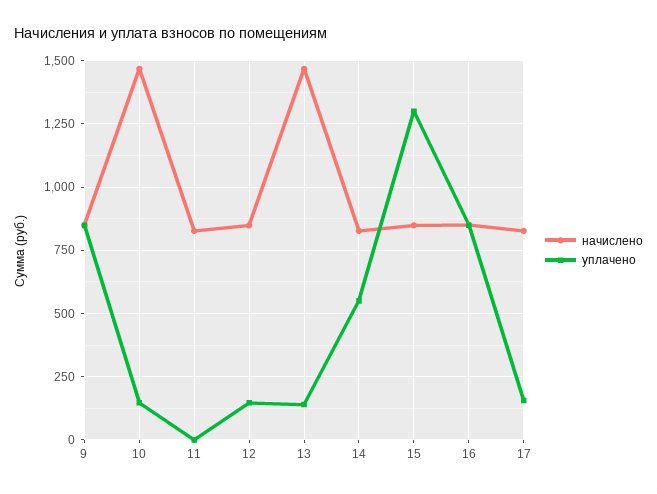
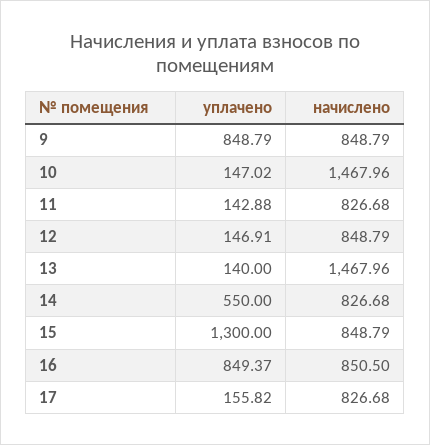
уплачено, 11: 0 -> 142.88

